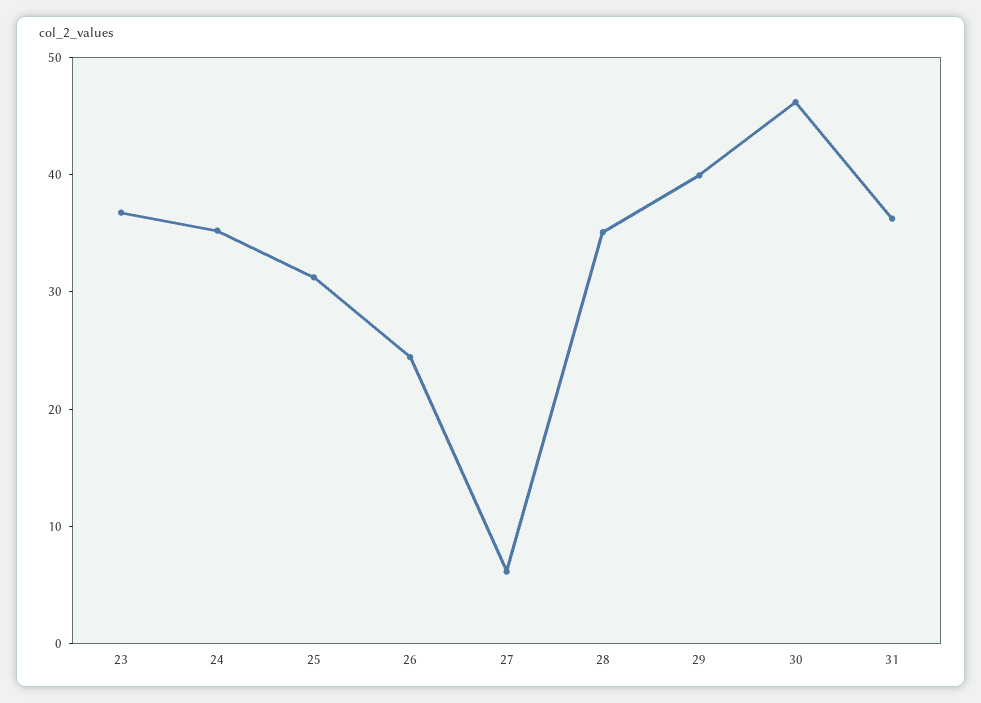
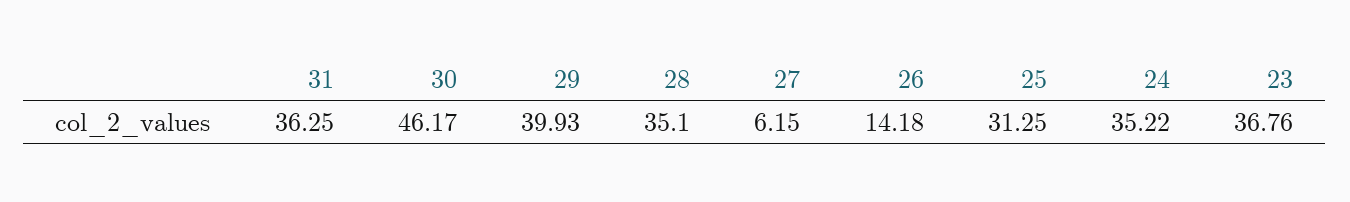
26: 24 -> 14.18

